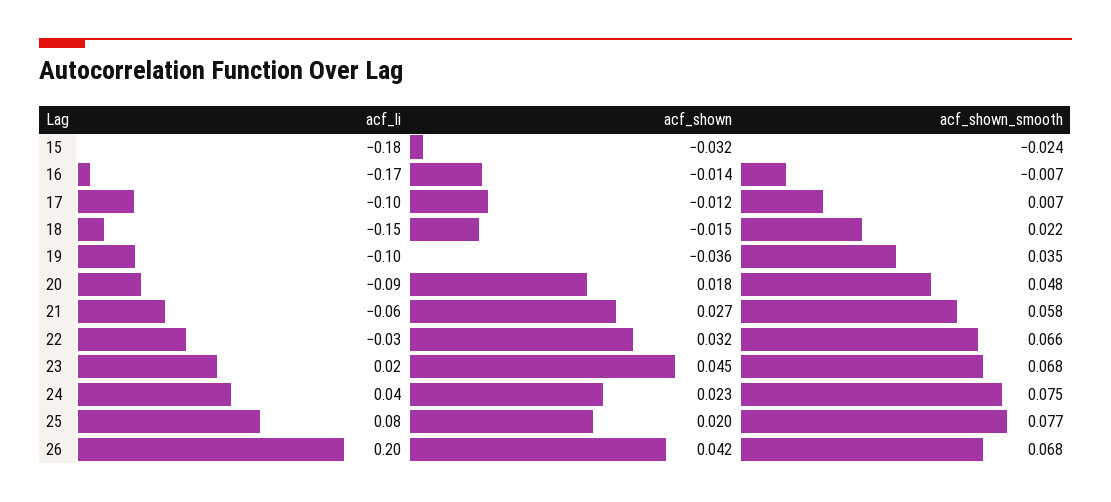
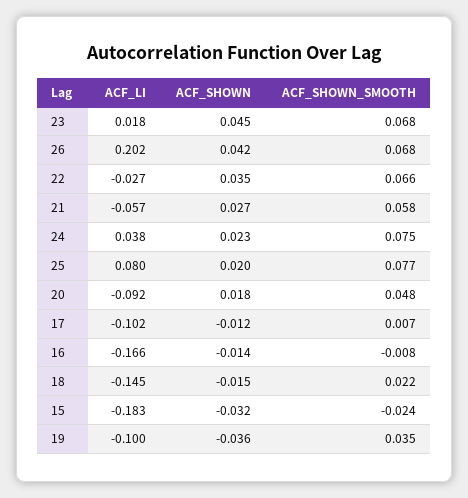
acf_shown_smooth, 16: -0.007 -> -0.008
acf_shown, 22: 0.032 -> 0.035

